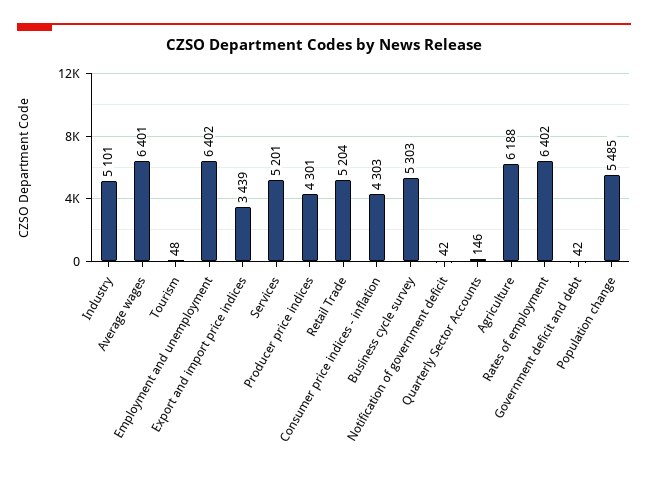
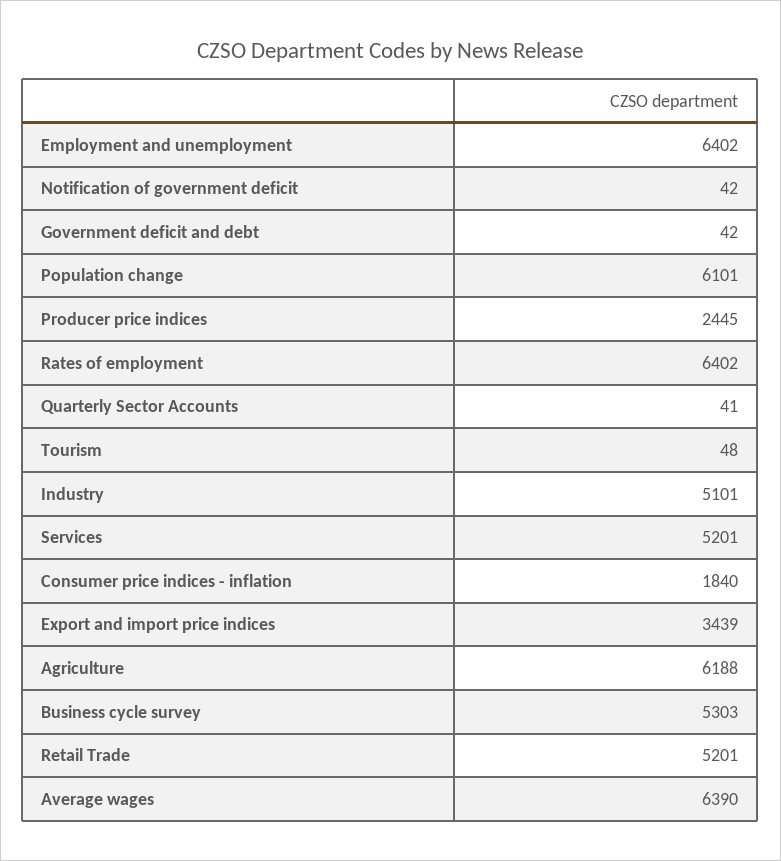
Average wages: 6401 -> 6390
Producer price indices: 4301 -> 2445
Retail Trade: 5204 -> 5201
Consumer price indices - inflation: 4303 -> 1840
Quarterly Sector Accounts: 146 -> 41
Population change: 5485 -> 6101

